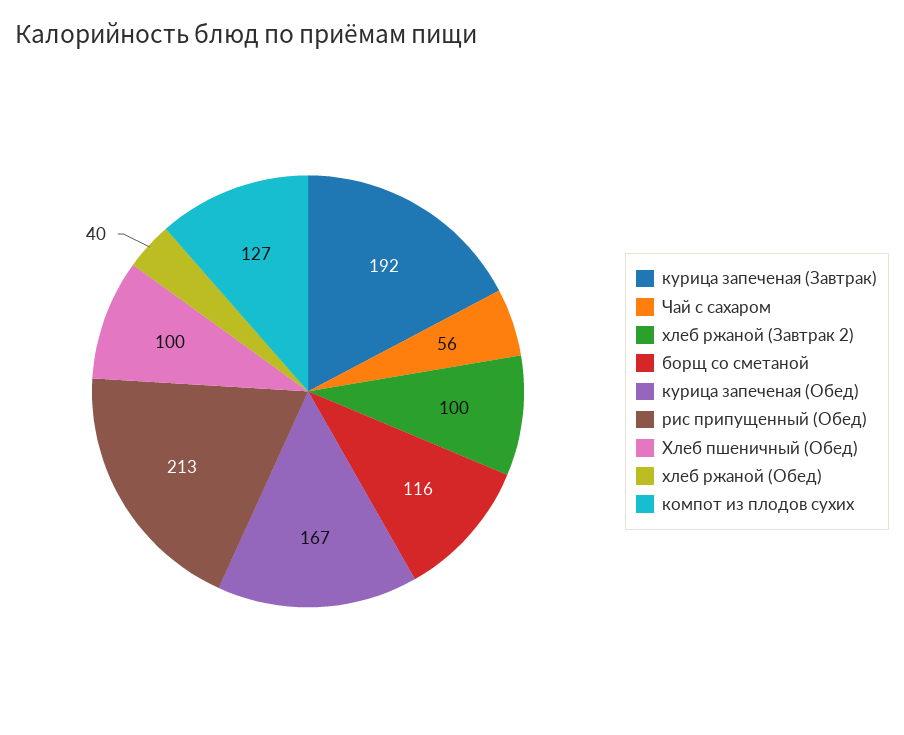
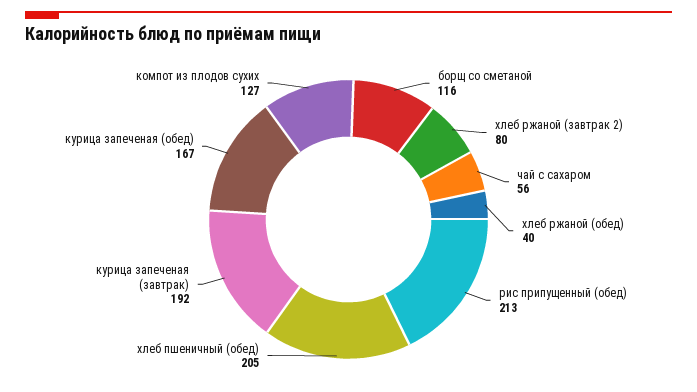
хлеб ржаной (Завтрак 2): 100 -> 80
Хлеб пшеничный (Обед): 100 -> 205

